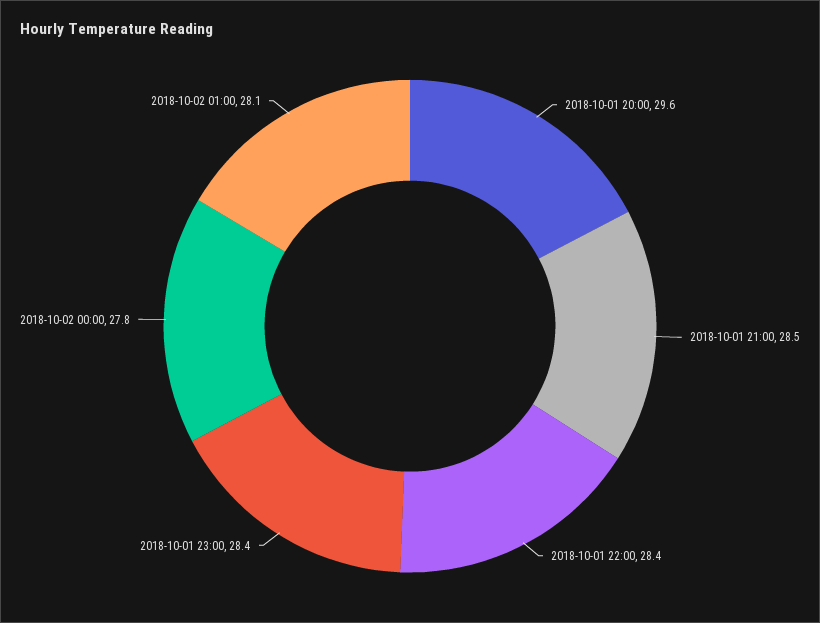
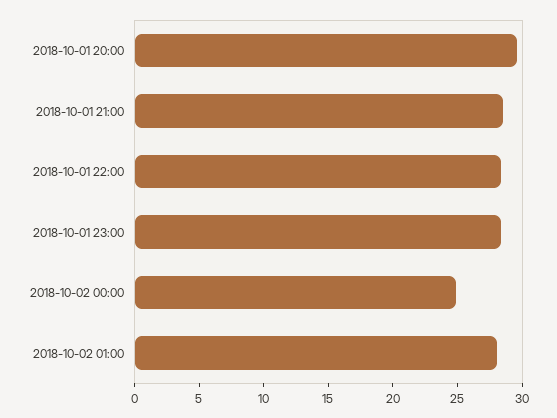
2018-10-02 00:00: 27.8 -> 25

